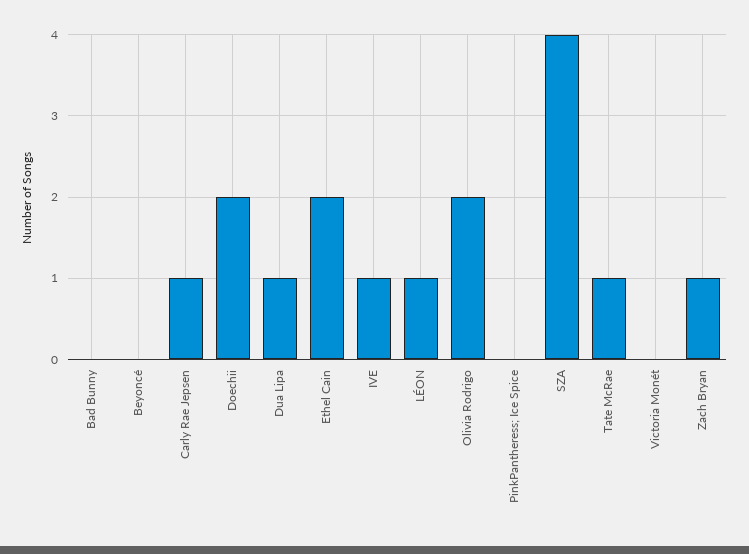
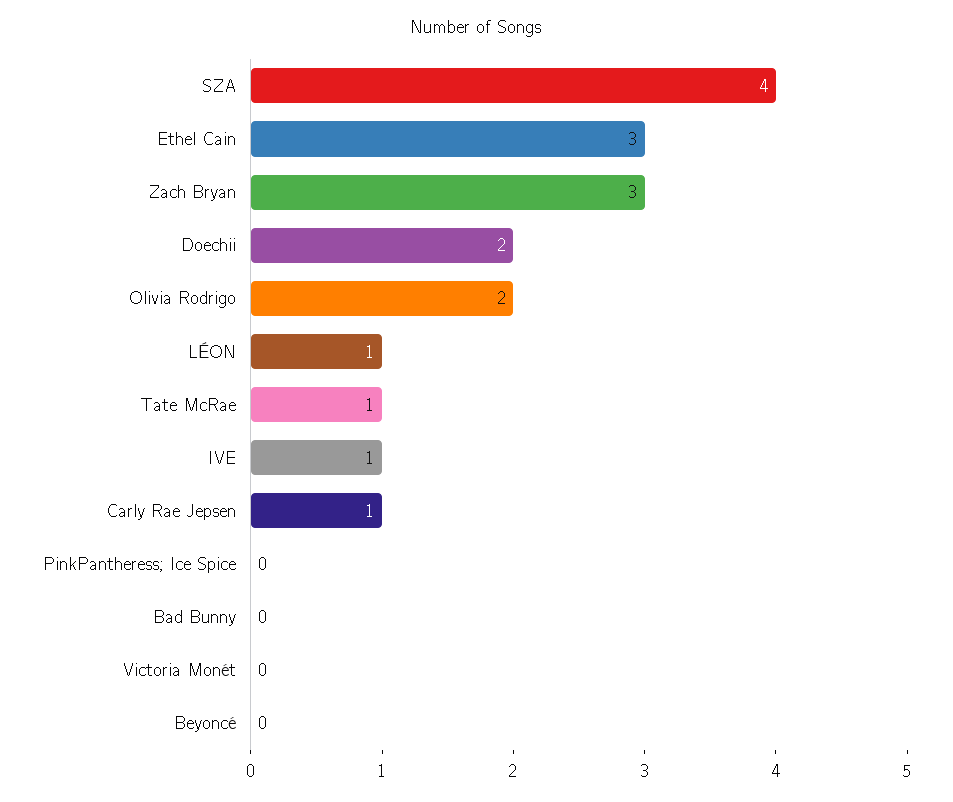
Dua Lipa: 1 -> none
Ethel Cain: 2 -> 3
Zach Bryan: 1 -> 3

